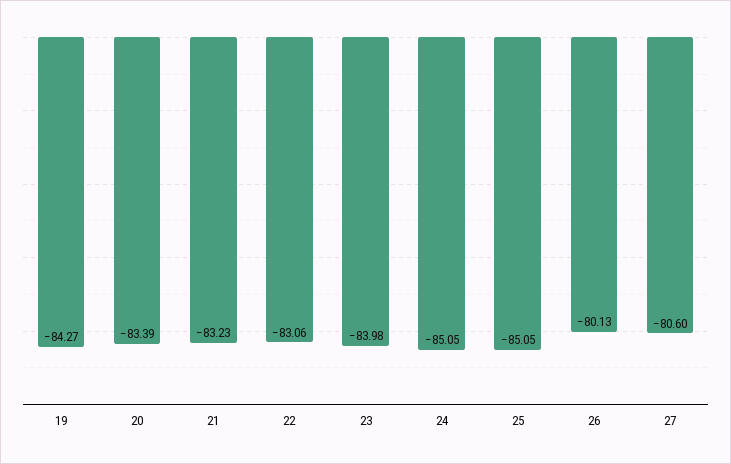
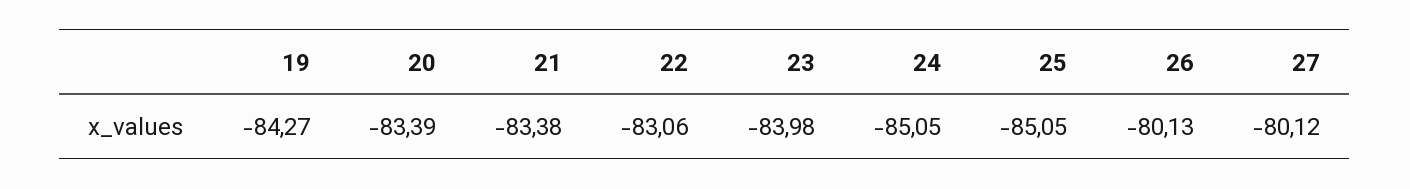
21: -83.23 -> -83.38
27: -80.6 -> -80.12

